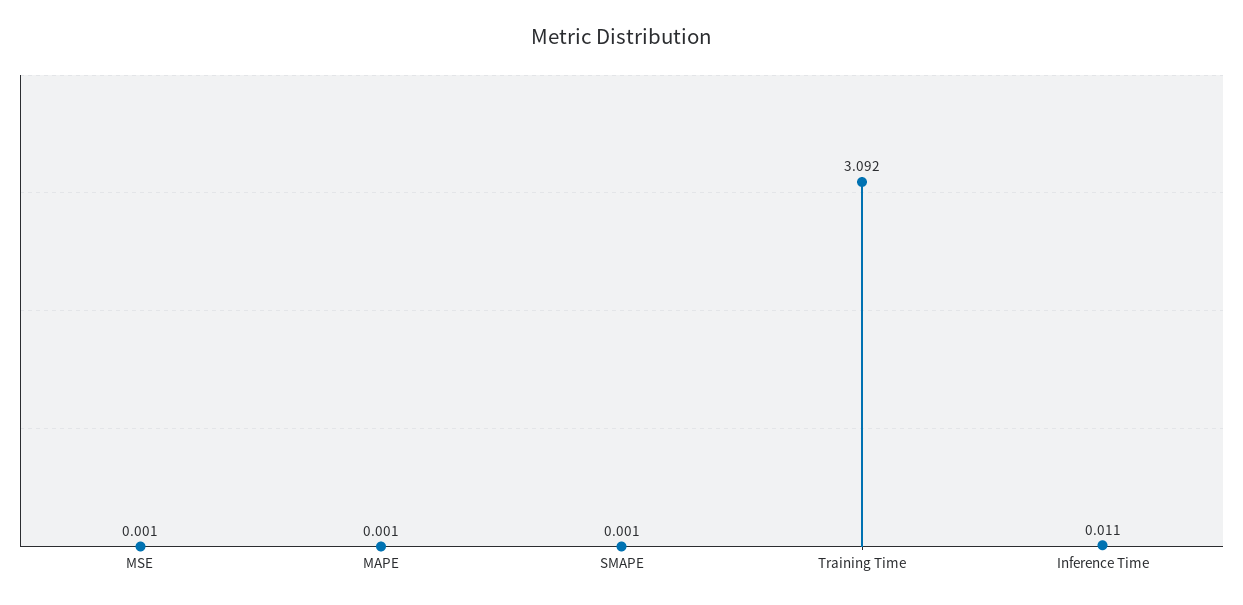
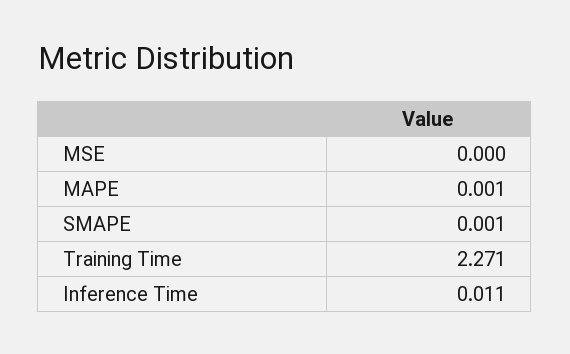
MSE: 0.001 -> 0
Training Time: 3.092 -> 2.271

